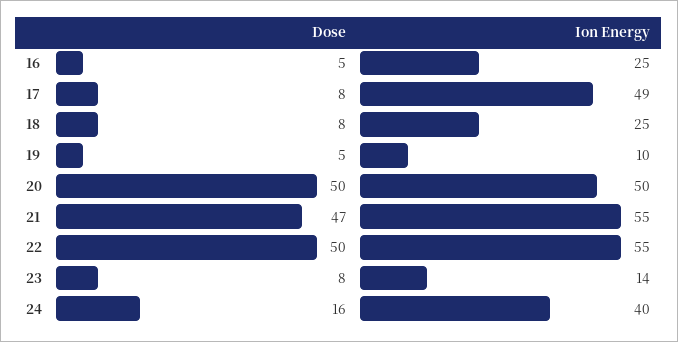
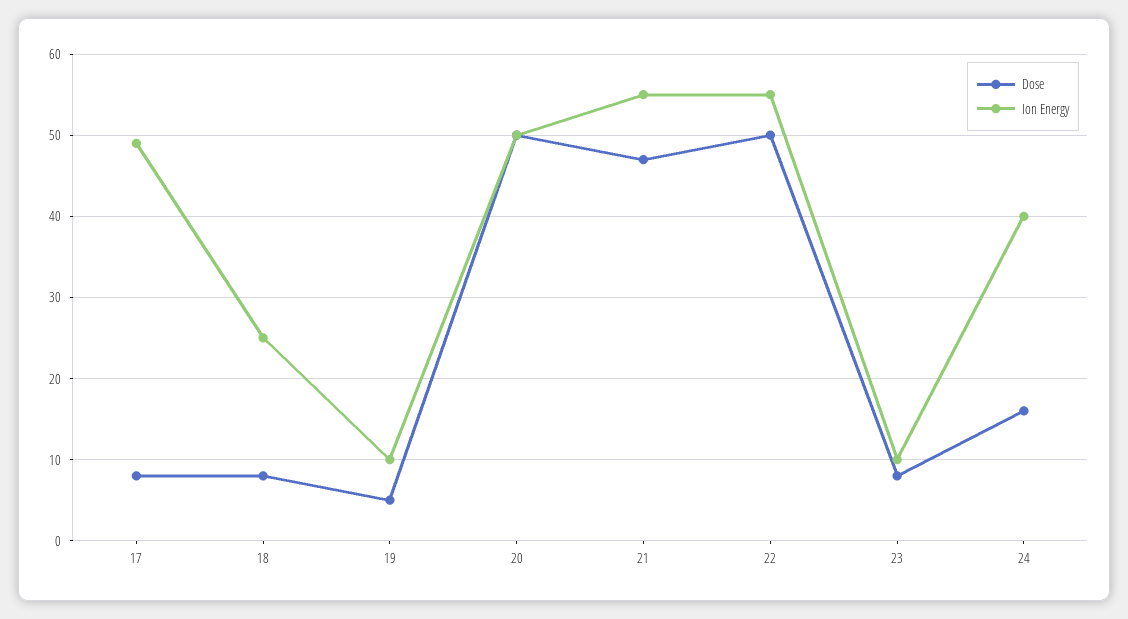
Dose, 16: 5 -> none
Ion Energy, 16: 25 -> none
Ion Energy, 23: 14 -> 10

